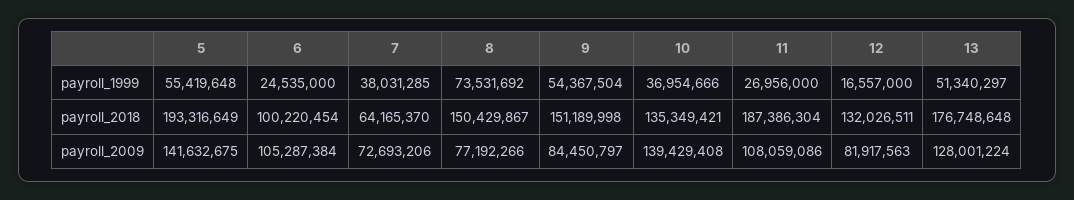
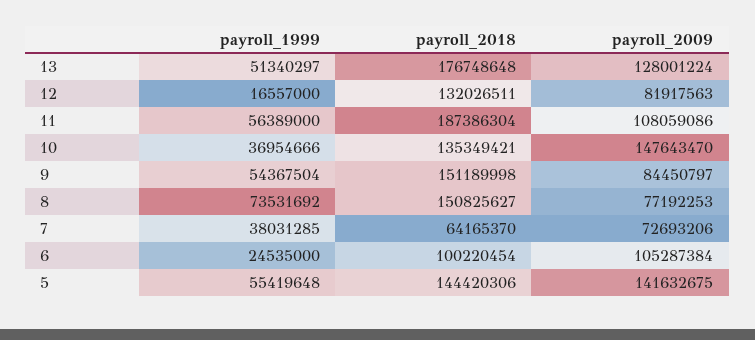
11, payroll_1999: 26956000 -> 56389000
5, payroll_2018: 193316649 -> 144420306
8, payroll_2018: 150429867 -> 150825627
8, payroll_2009: 77192266 -> 77192253
10, payroll_2009: 139429408 -> 147643470

